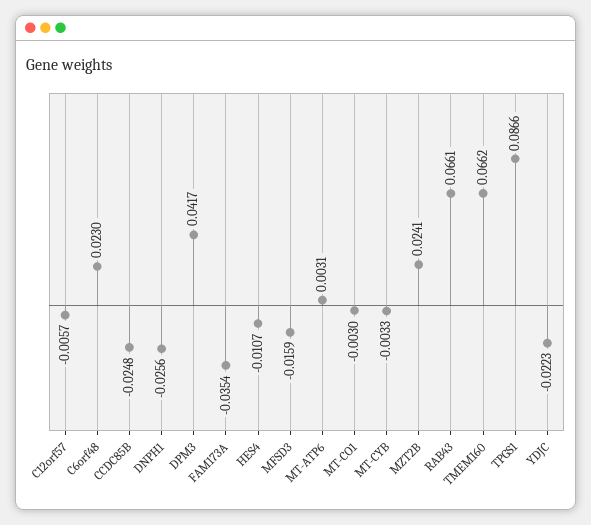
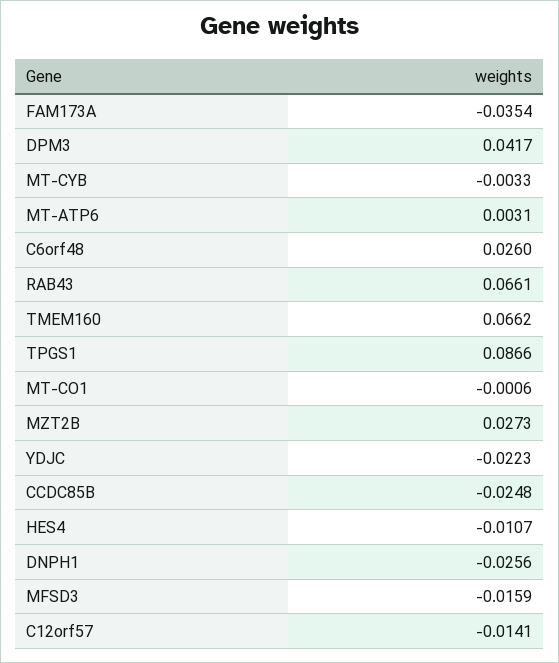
C12orf57: -0.0057 -> -0.0141
C6orf48: 0.023 -> 0.026
MT-CO1: -0.003 -> -0.0006
MZT2B: 0.0241 -> 0.0273

